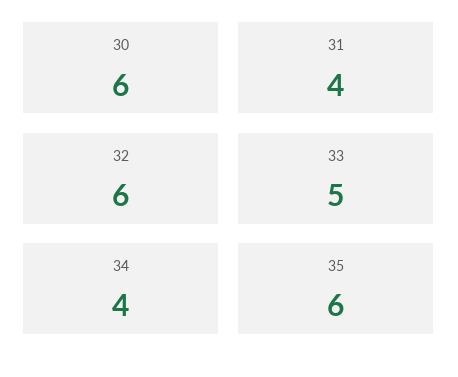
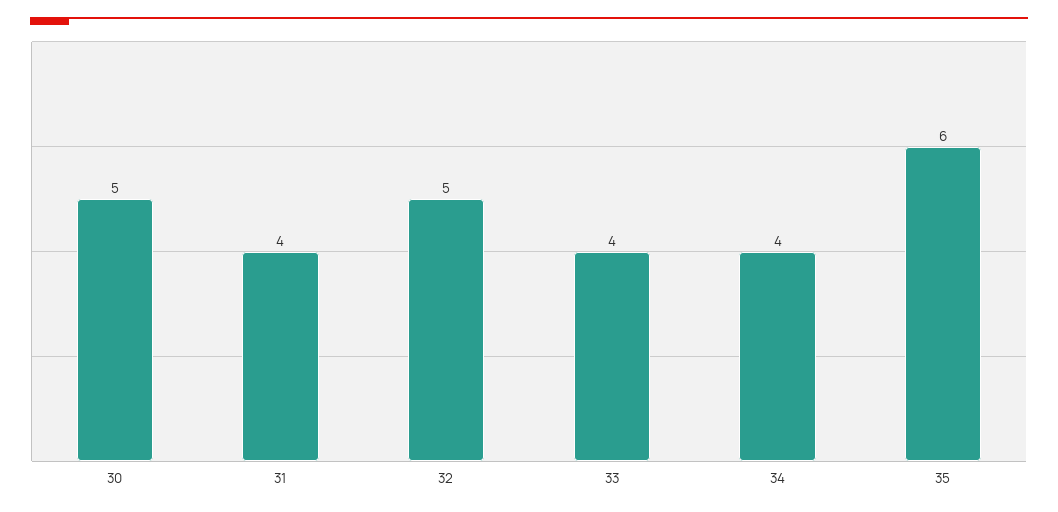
30: 6 -> 5
32: 6 -> 5
33: 5 -> 4

